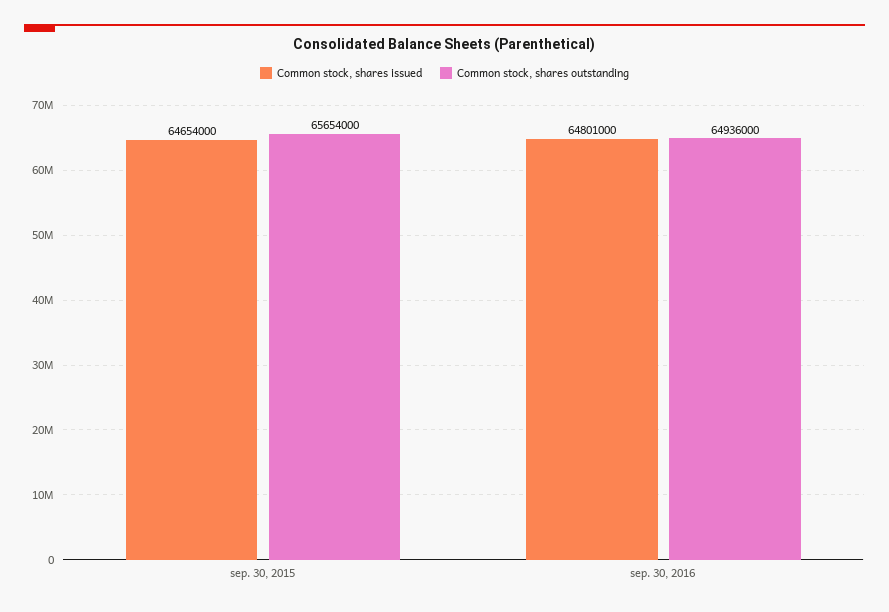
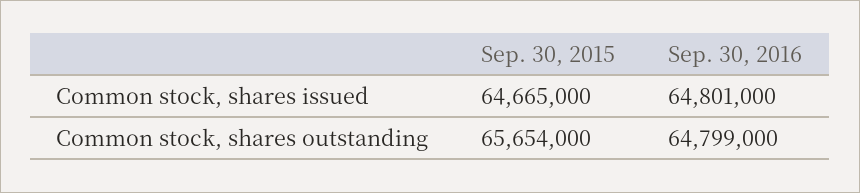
Common stock, shares issued, sep. 30, 2015: 64654000 -> 64665000
Common stock, shares outstanding, sep. 30, 2016: 64936000 -> 64799000

